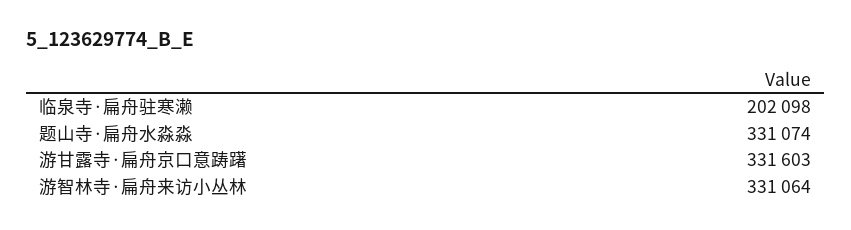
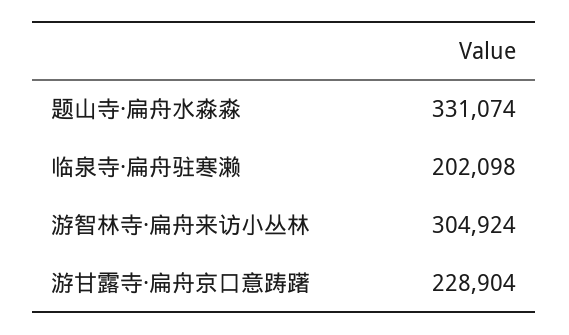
游甘露寺·扁舟京口意踌躇: 331603 -> 228904
游智林寺·扁舟来访小丛林: 331064 -> 304924

